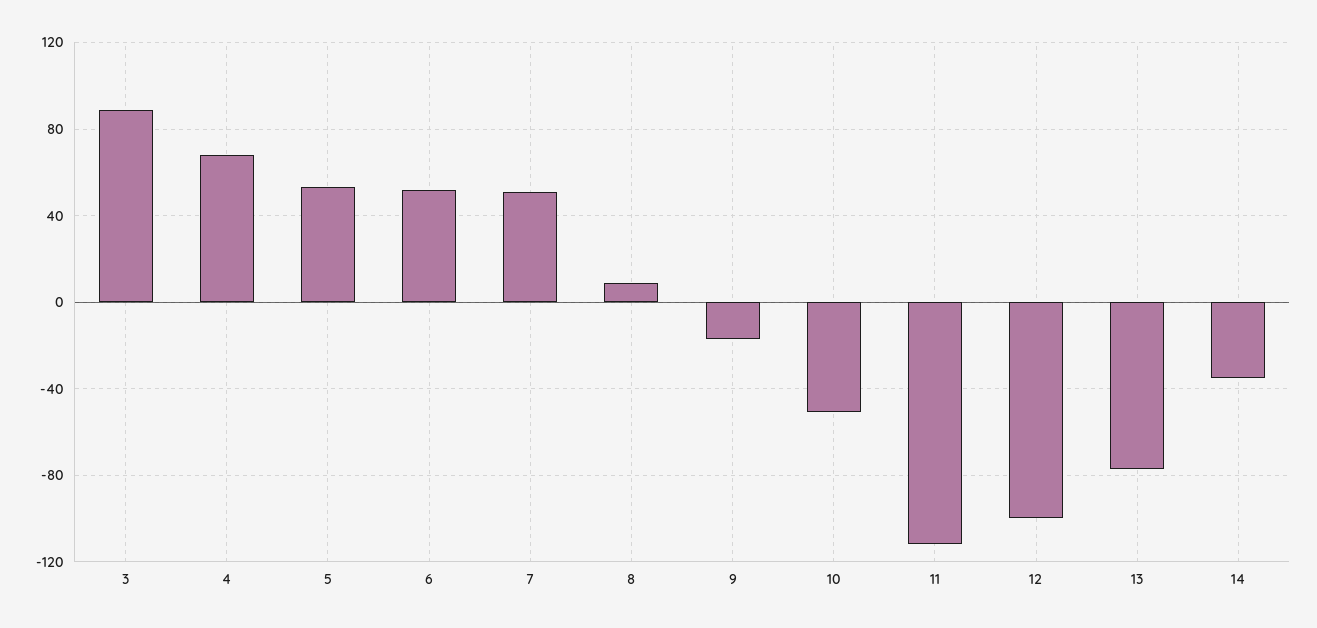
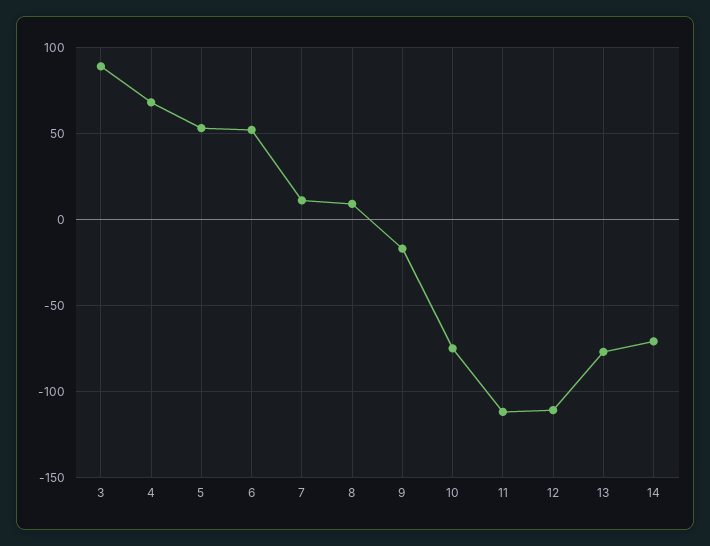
7: 50 -> 10
10: -50 -> -75
12: -100 -> -110
14: -35 -> -70

